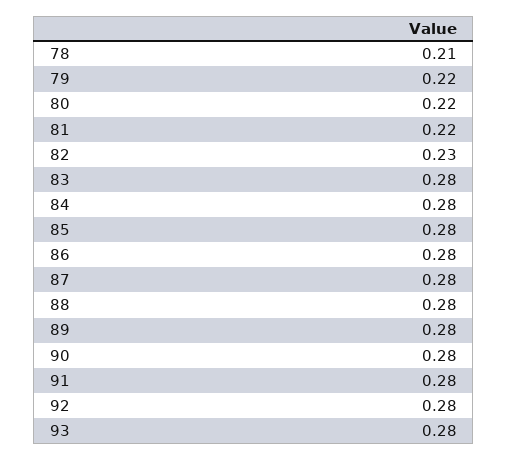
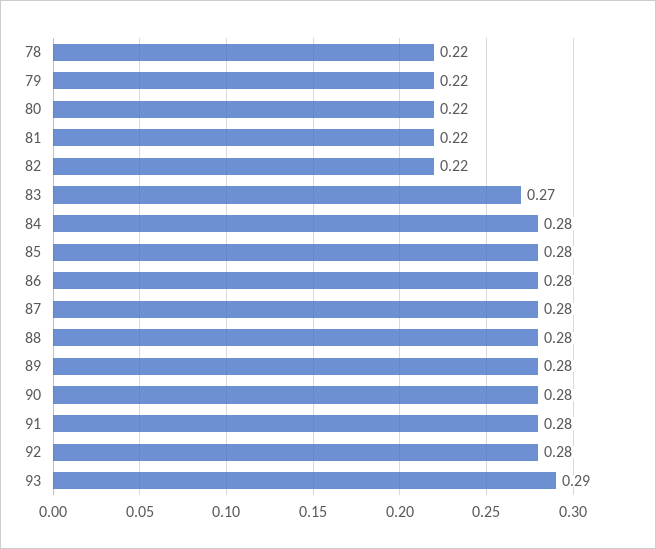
78: 0.21 -> 0.22
82: 0.23 -> 0.22
83: 0.28 -> 0.27
93: 0.28 -> 0.29

